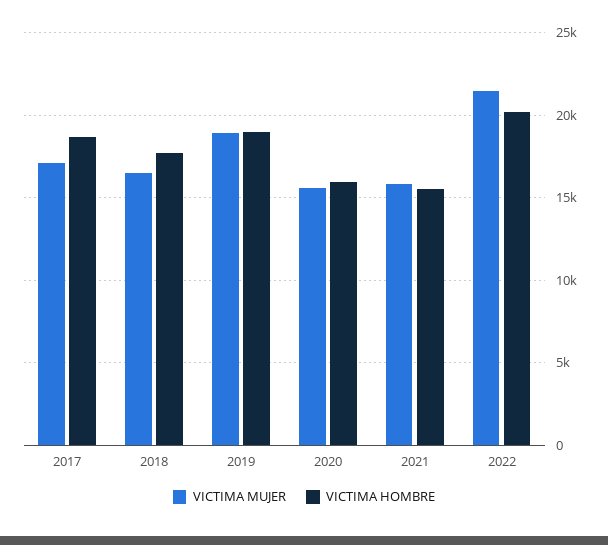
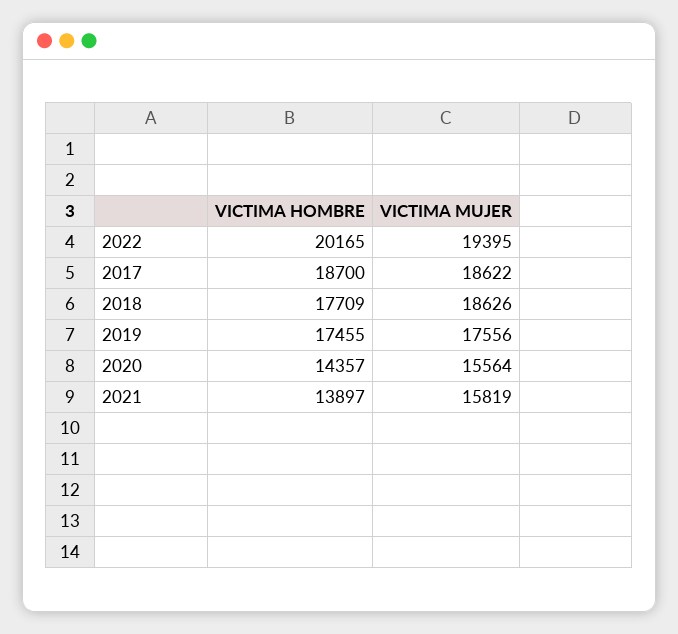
VICTIMA MUJER, 2017: 17000 -> 18622
VICTIMA MUJER, 2018: 16500 -> 18626
VICTIMA MUJER, 2019: 19000 -> 17556
VICTIMA HOMBRE, 2019: 19000 -> 17455
VICTIMA HOMBRE, 2020: 16000 -> 14357
VICTIMA HOMBRE, 2021: 15500 -> 13897
VICTIMA MUJER, 2022: 21500 -> 19395

